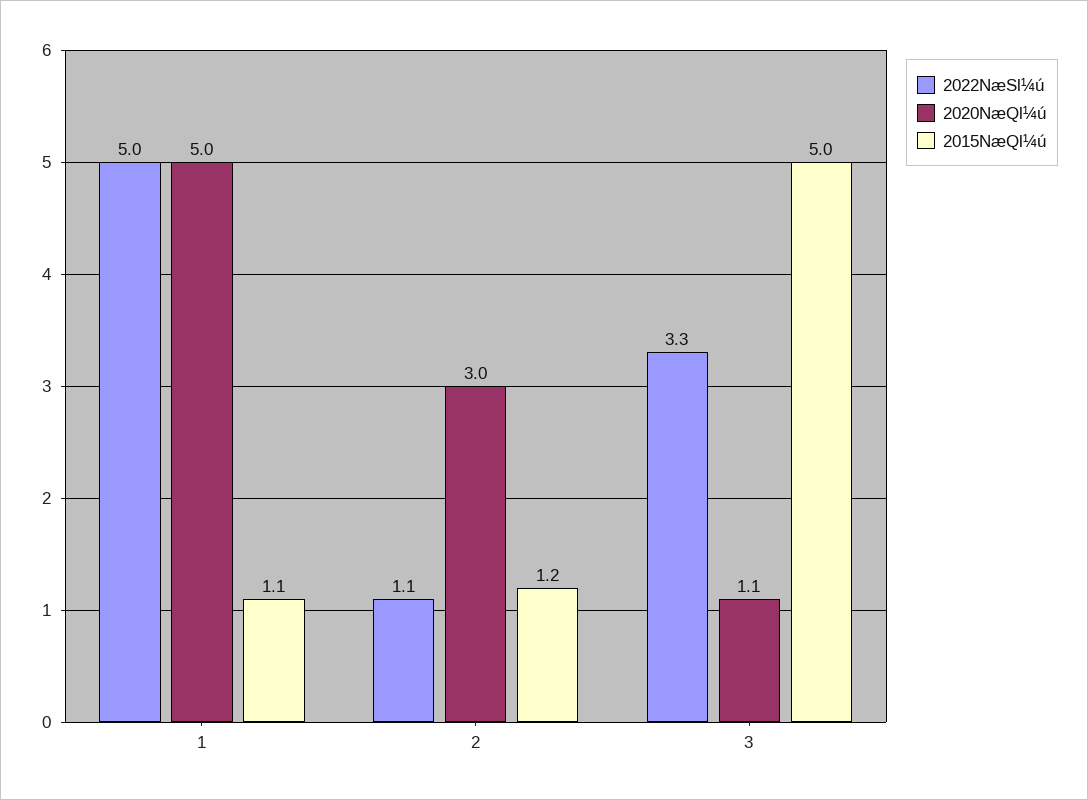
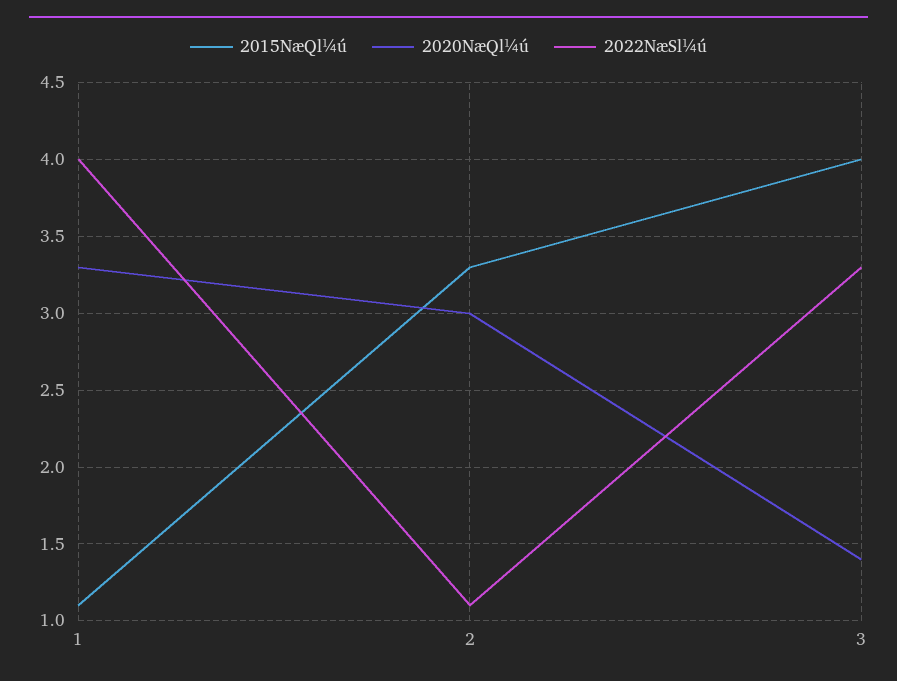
2022NæSl¼ú, 1: 5 -> 4
2020NæQl¼ú, 1: 5 -> 3.3
2015NæQl¼ú, 2: 1.2 -> 3.3
2020NæQl¼ú, 3: 1.1 -> 1.4
2015NæQl¼ú, 3: 5 -> 4

